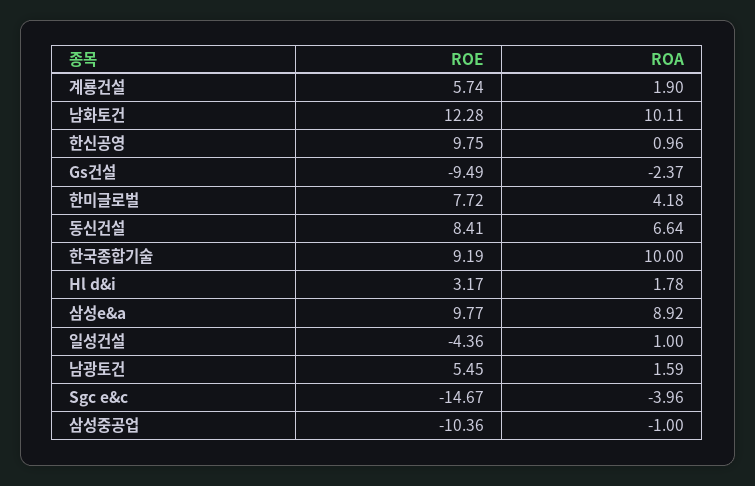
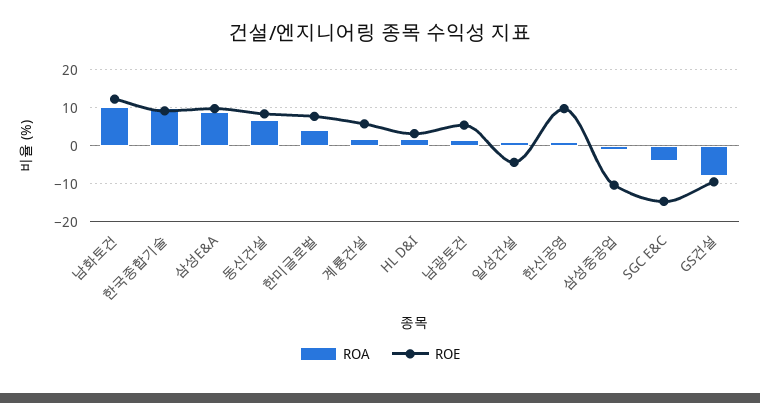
ROA, Gs건설: -2.37 -> -8

